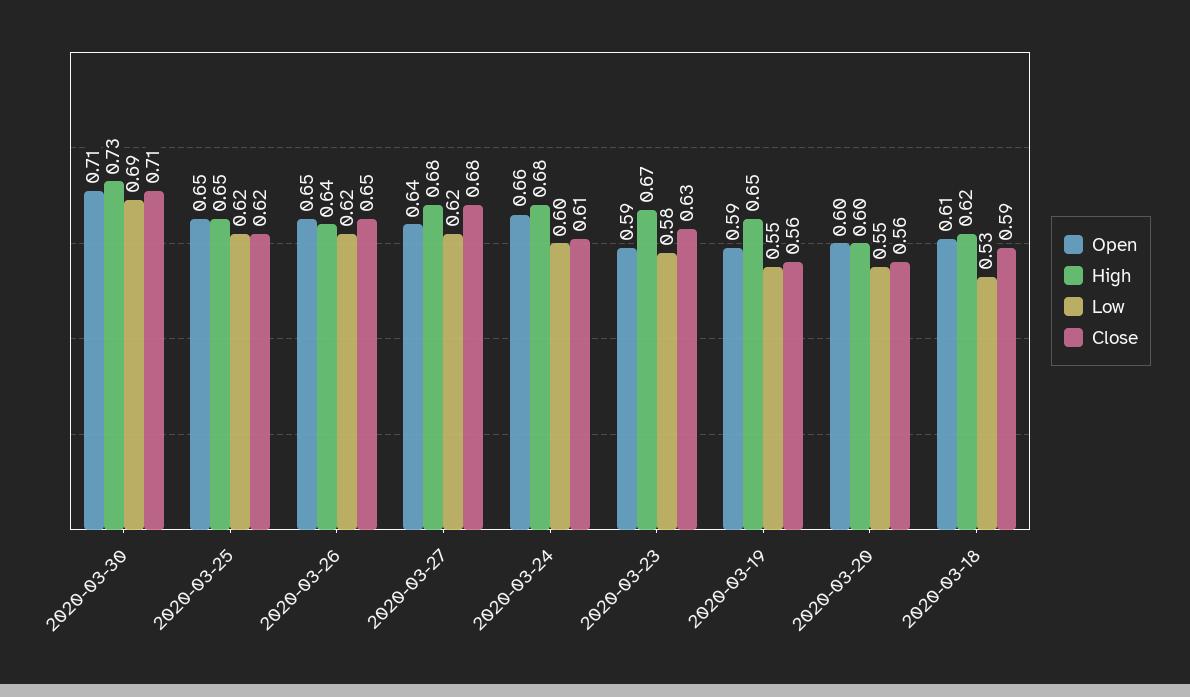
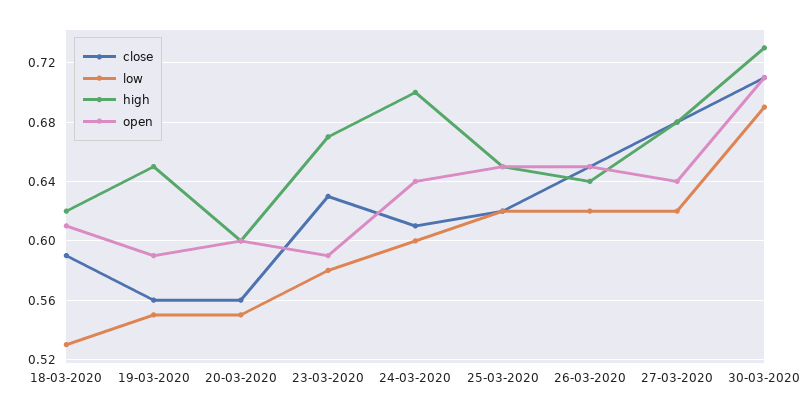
Open, 2020-03-24: 0.66 -> 0.64
High, 2020-03-24: 0.68 -> 0.7

